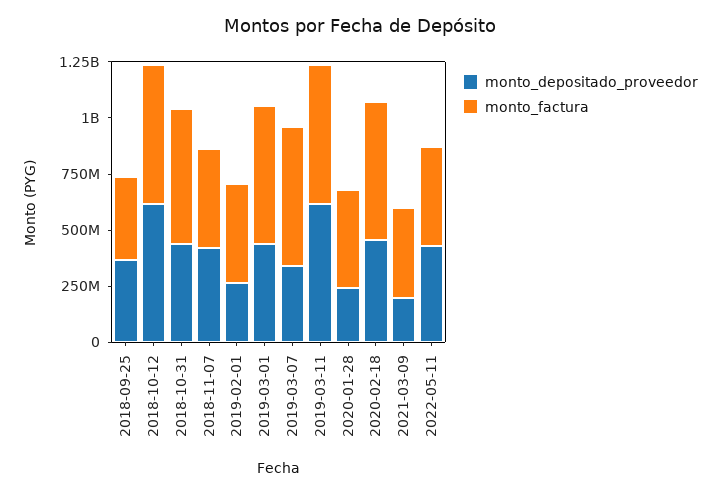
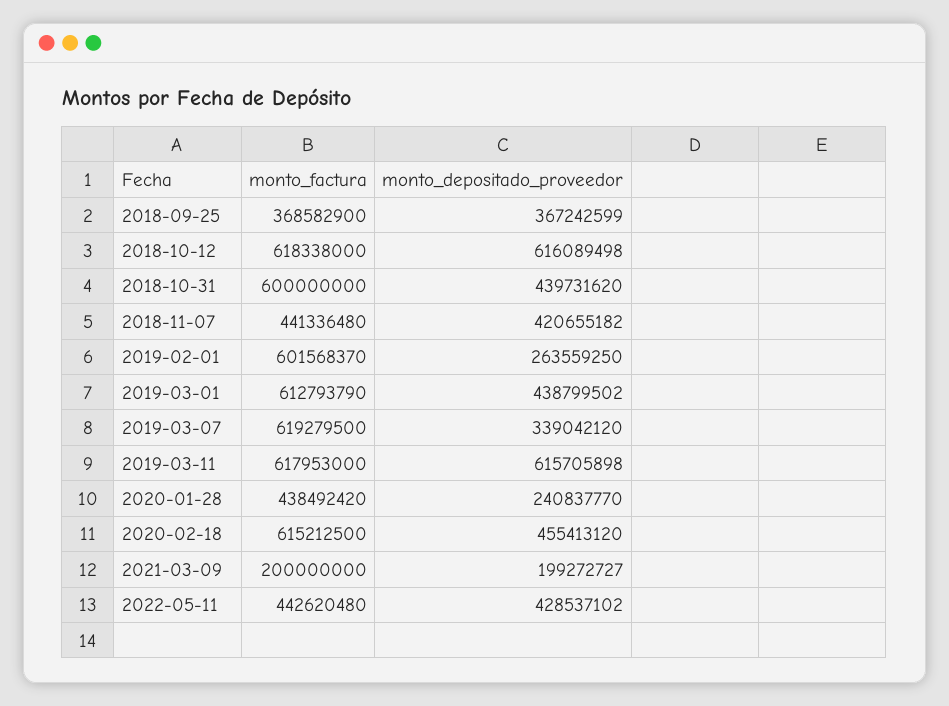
monto_factura, 2019-02-01: 450000000 -> 601568370
monto_factura, 2021-03-09: 400000000 -> 200000000

